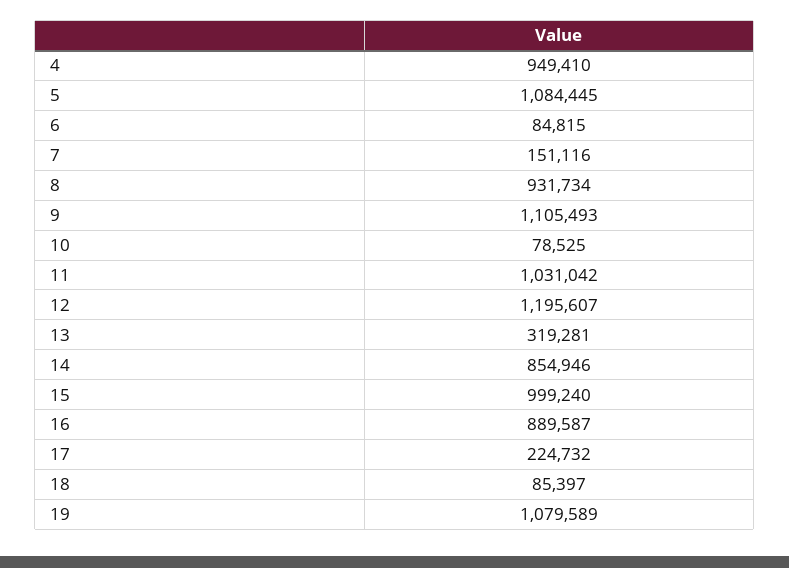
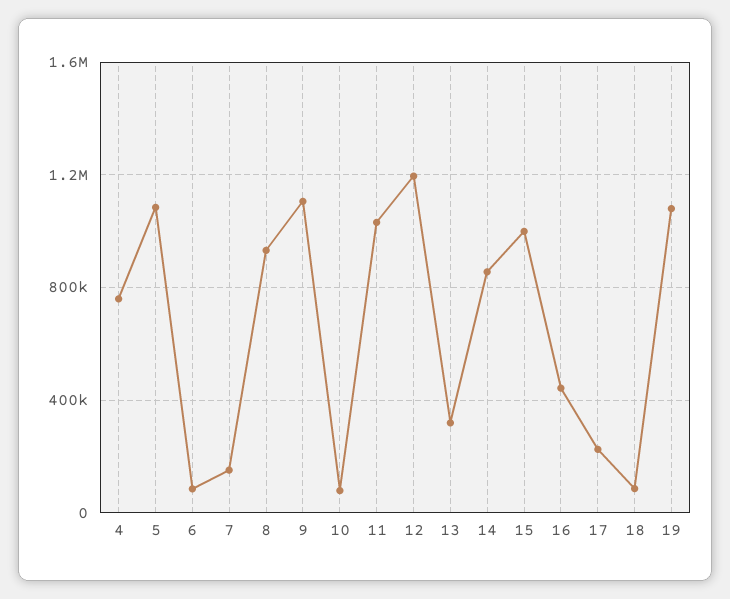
4: 949410 -> 750000
16: 889587 -> 450000

